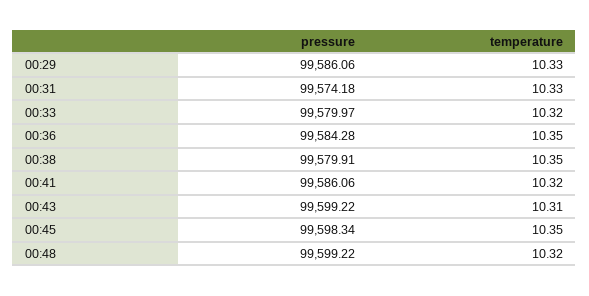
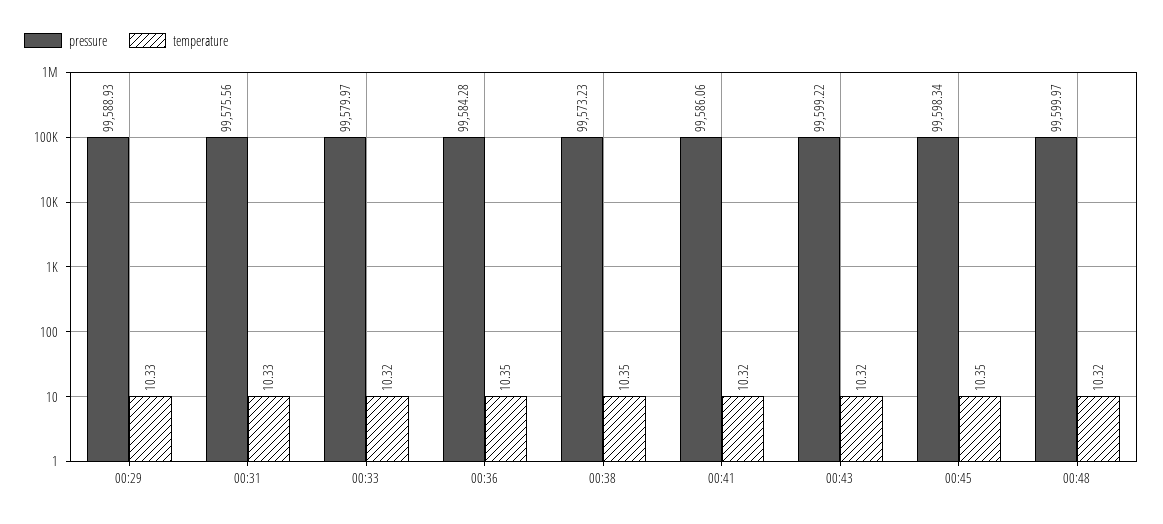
pressure, 00:29: 99586.06 -> 99588.93
pressure, 00:31: 99574.18 -> 99575.56
pressure, 00:38: 99579.91 -> 99573.23
temperature, 00:43: 10.31 -> 10.32
pressure, 00:48: 99599.22 -> 99599.97

